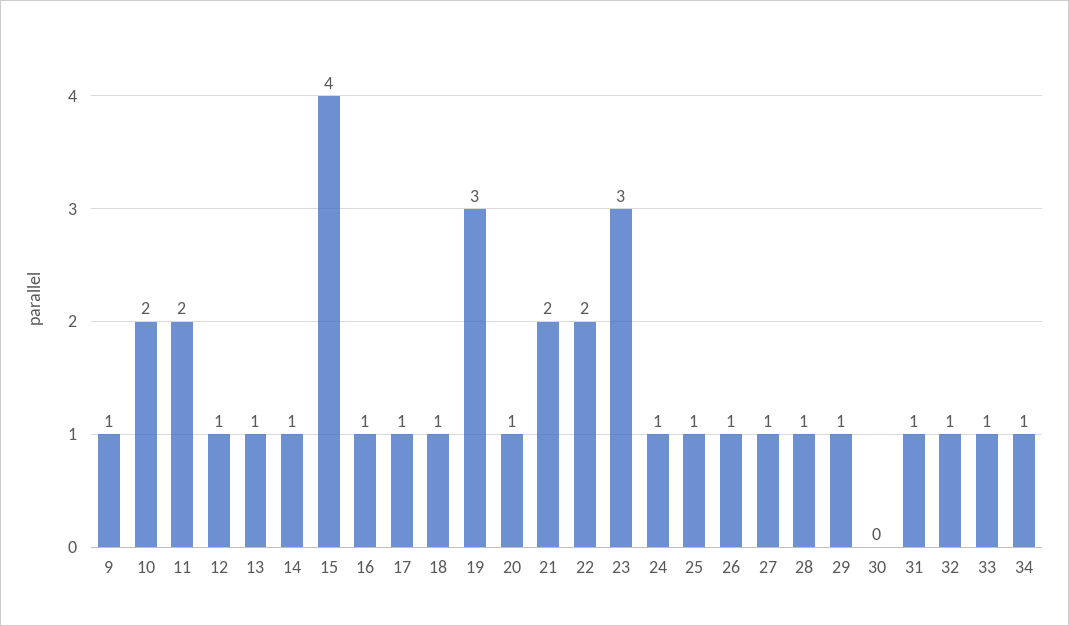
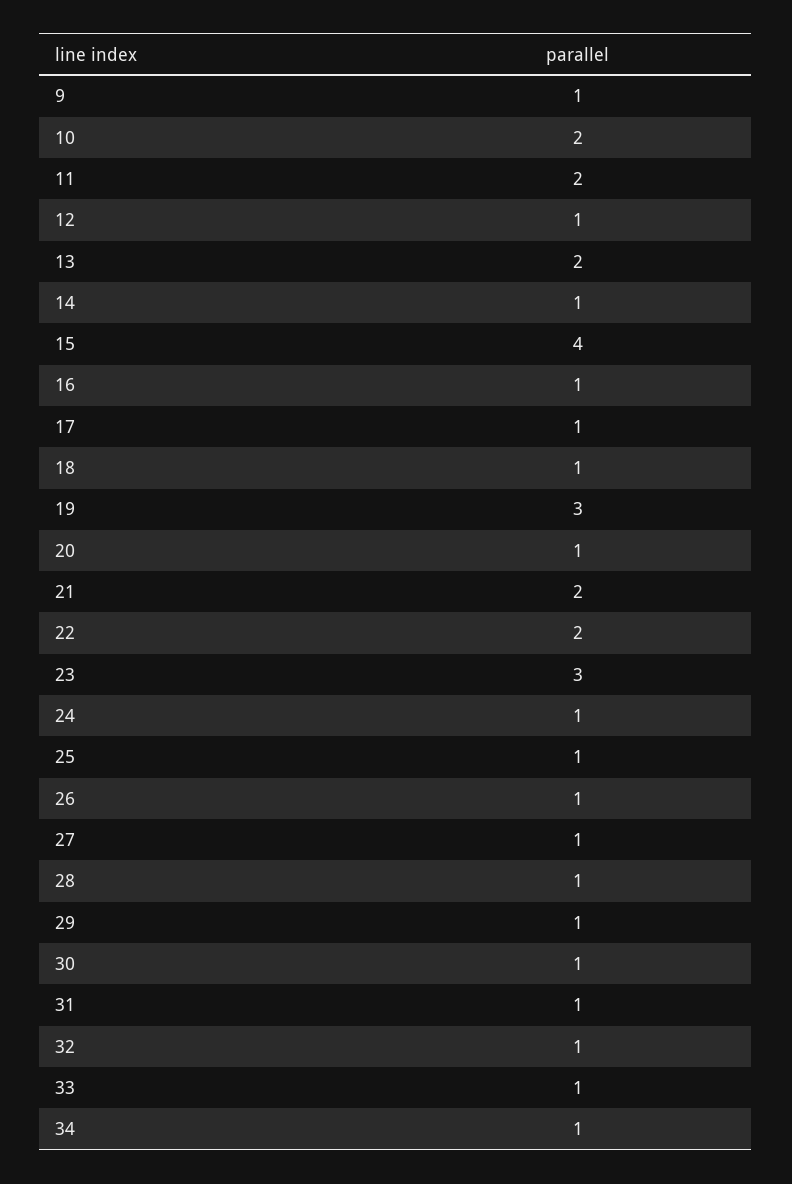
13: 1 -> 2
30: 0 -> 1

